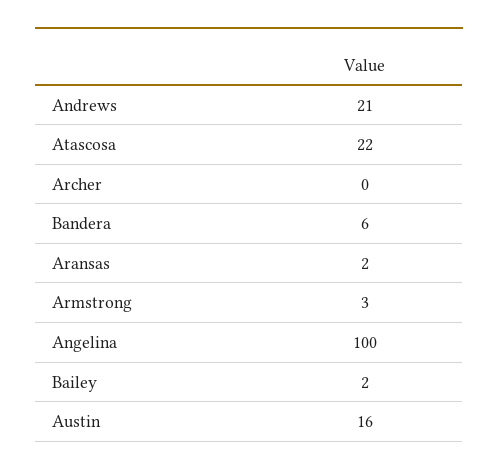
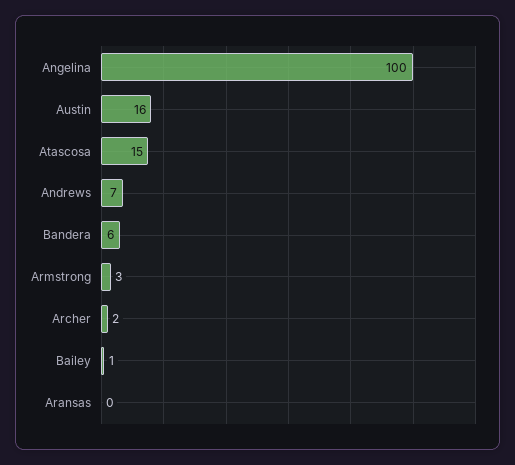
Andrews: 21 -> 7
Atascosa: 22 -> 15
Archer: 0 -> 2
Aransas: 2 -> 0
Bailey: 2 -> 1

